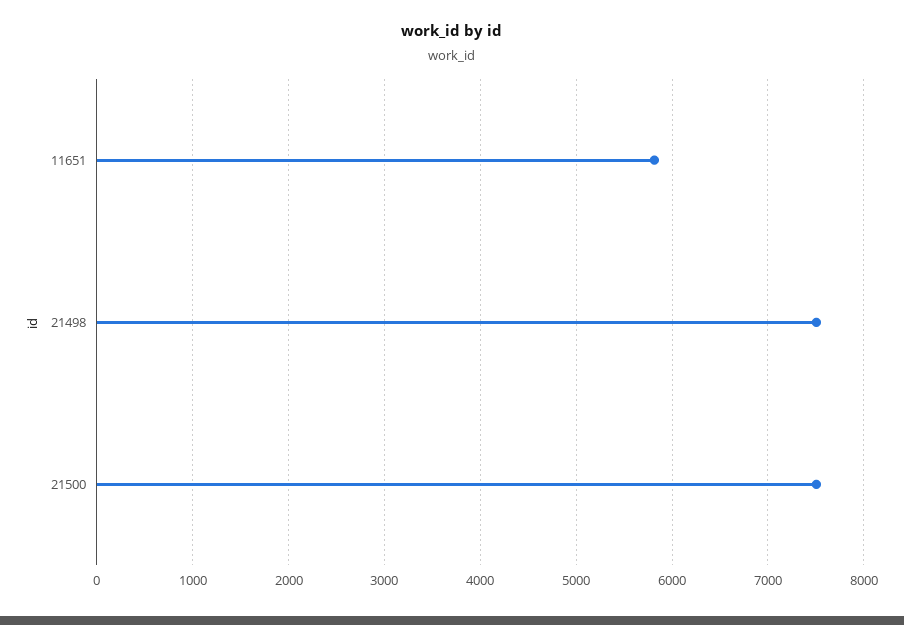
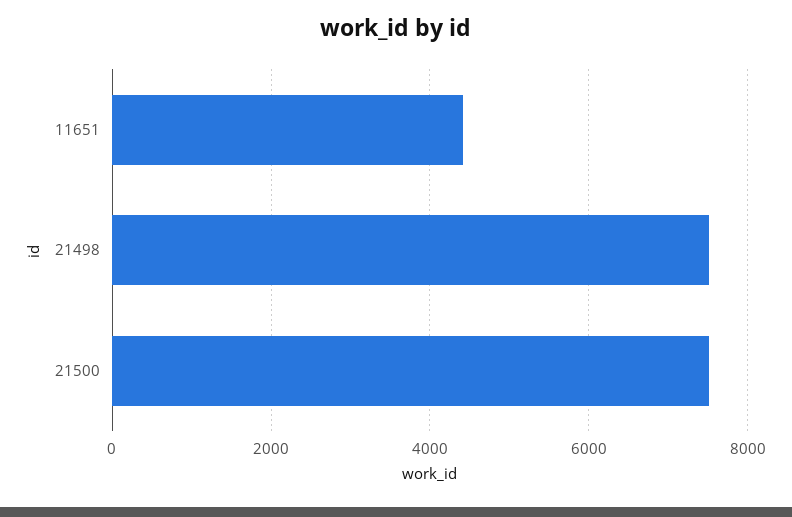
11651: 5800 -> 4400

